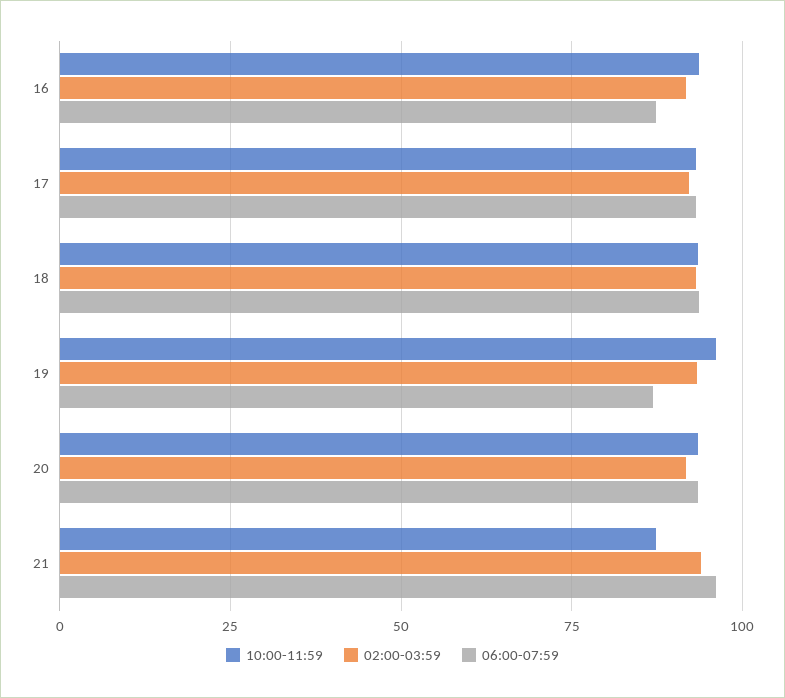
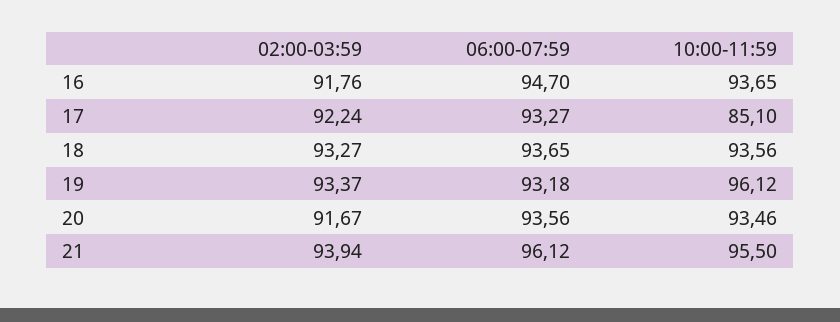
06:00-07:59, 16: 87.5 -> 94.7
10:00-11:59, 17: 92.5 -> 85.1
06:00-07:59, 19: 87.5 -> 93.18
10:00-11:59, 21: 87.5 -> 95.5

